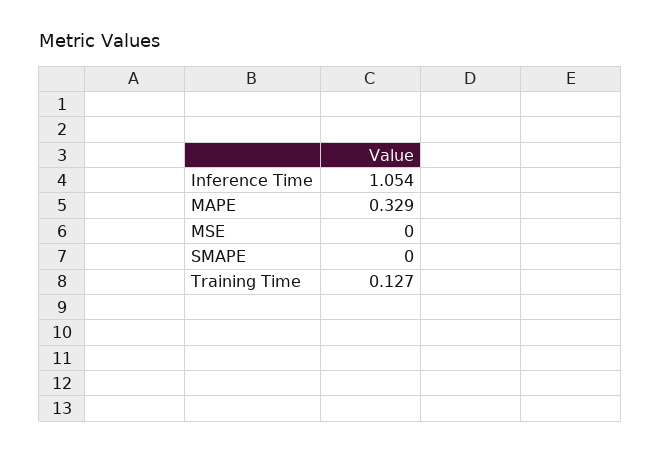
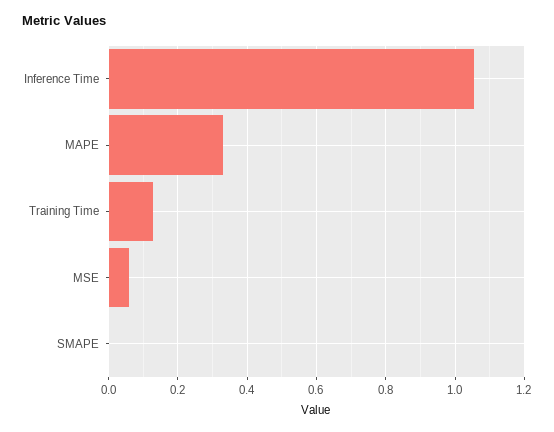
MSE: 0 -> 0.06

